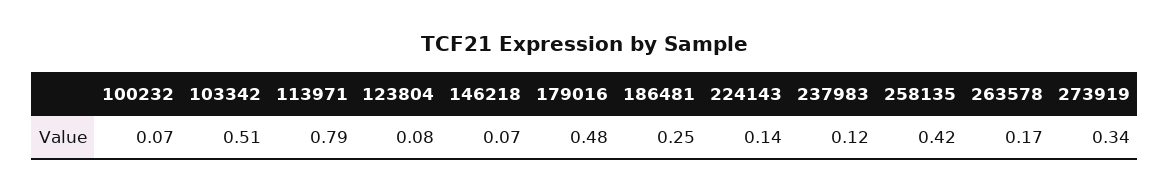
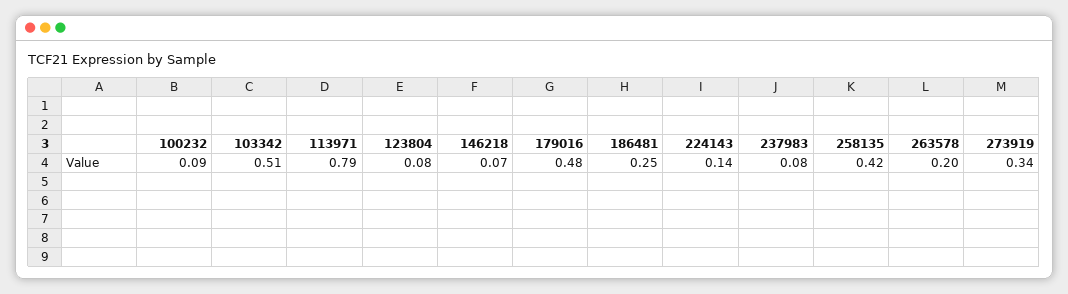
100232: 0.07 -> 0.09
237983: 0.12 -> 0.08
263578: 0.17 -> 0.2

